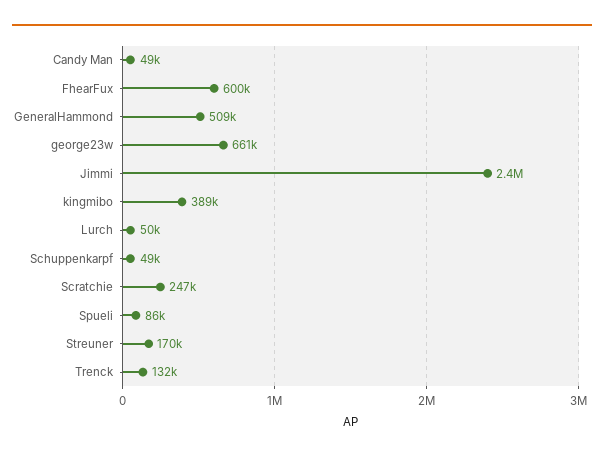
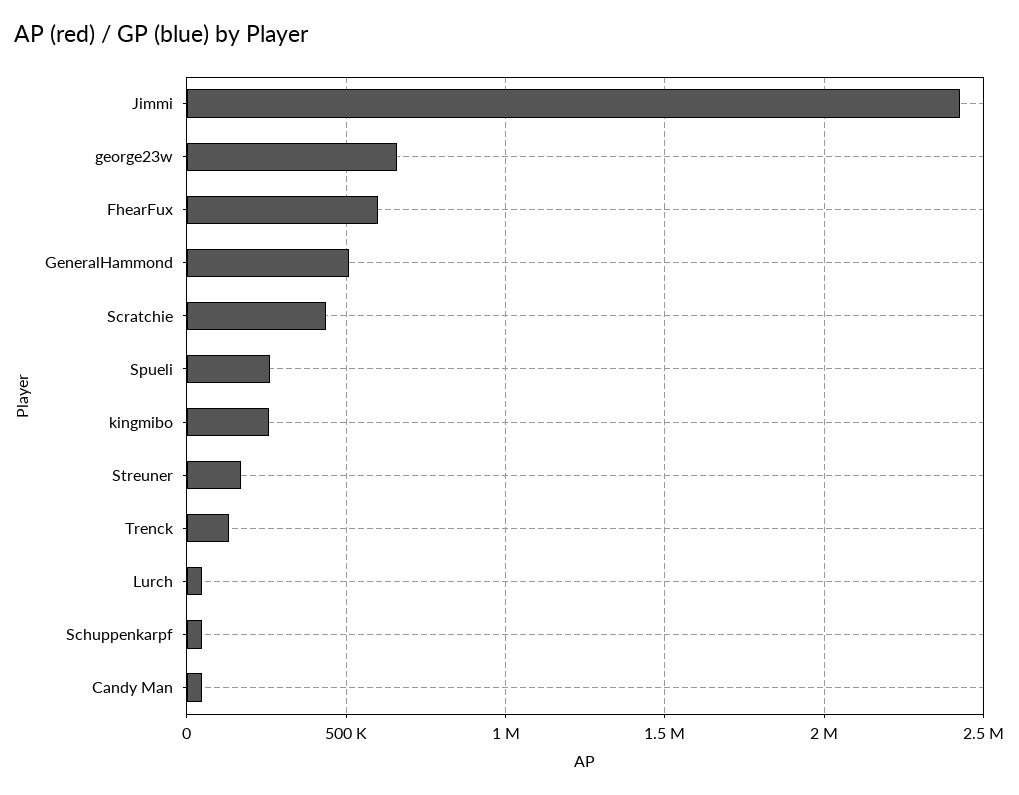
kingmibo: 389000 -> 250000
Scratchie: 247000 -> 450000
Spueli: 86000 -> 250000

